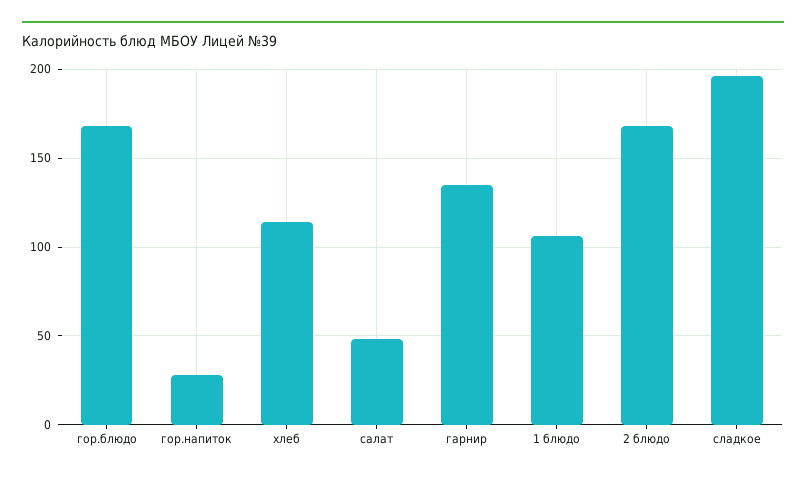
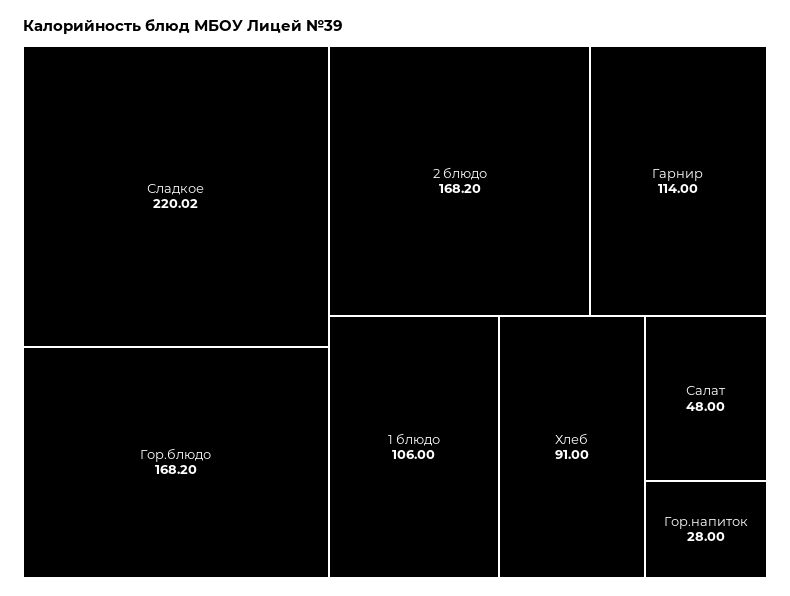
хлеб: 115 -> 91
гарнир: 135 -> 114
сладкое: 195 -> 220.02

